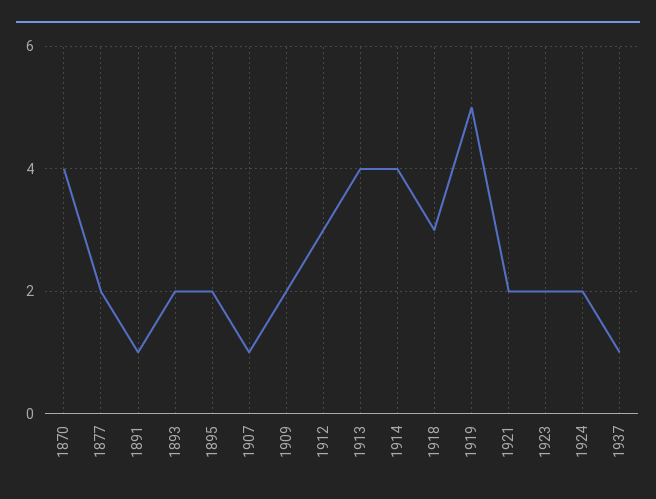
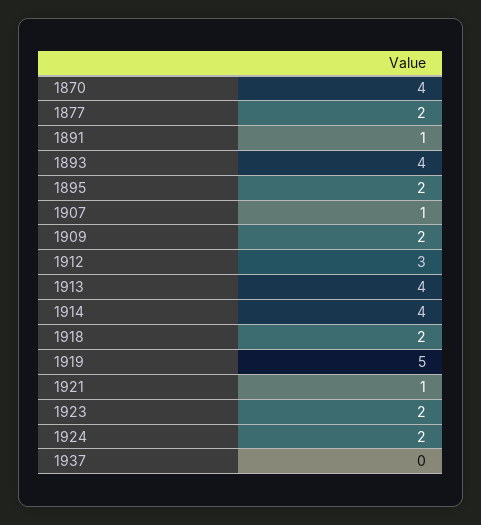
1893: 2 -> 4
1918: 3 -> 2
1921: 2 -> 1
1937: 1 -> 0

